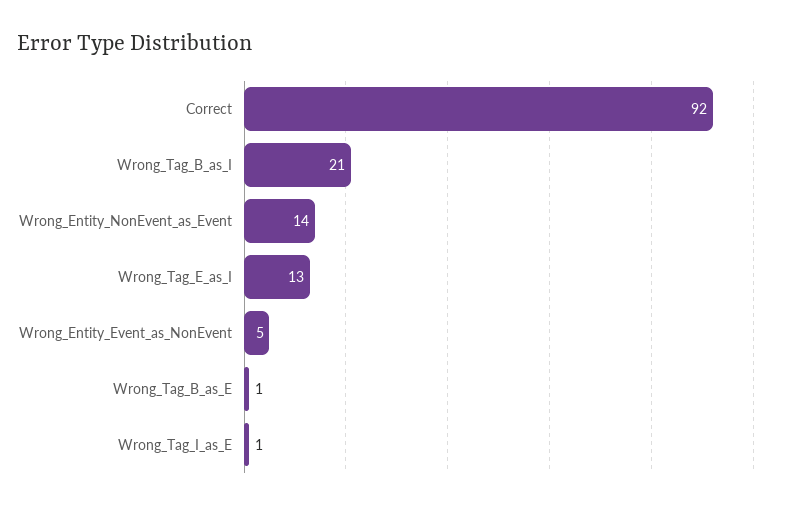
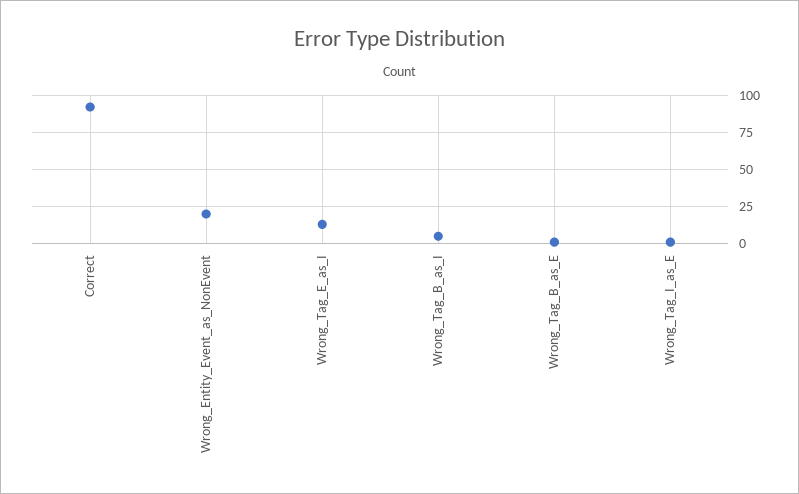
Wrong_Tag_B_as_I: 21 -> 5
Wrong_Entity_NonEvent_as_Event: 14 -> none
Wrong_Entity_Event_as_NonEvent: 5 -> 20

